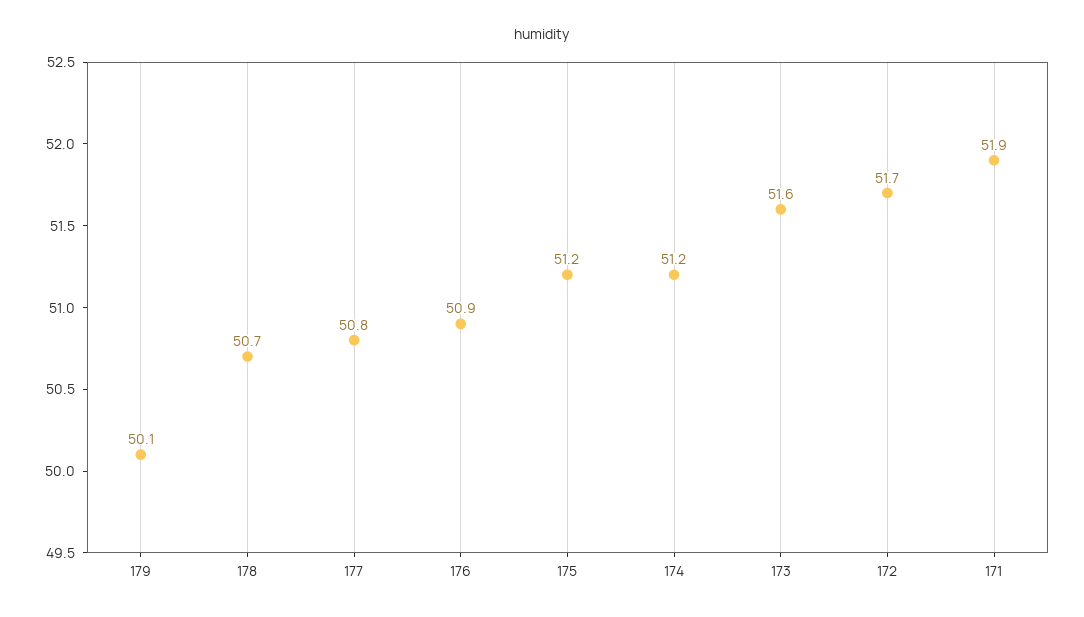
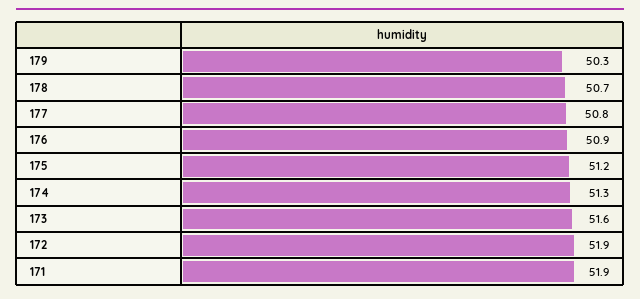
179: 50.1 -> 50.3
174: 51.2 -> 51.3
172: 51.7 -> 51.9

